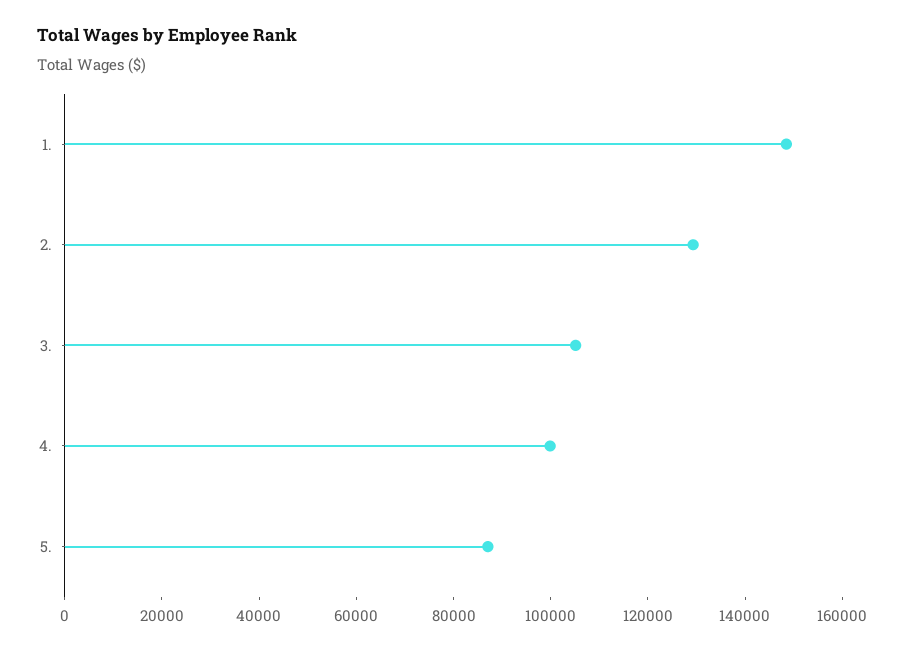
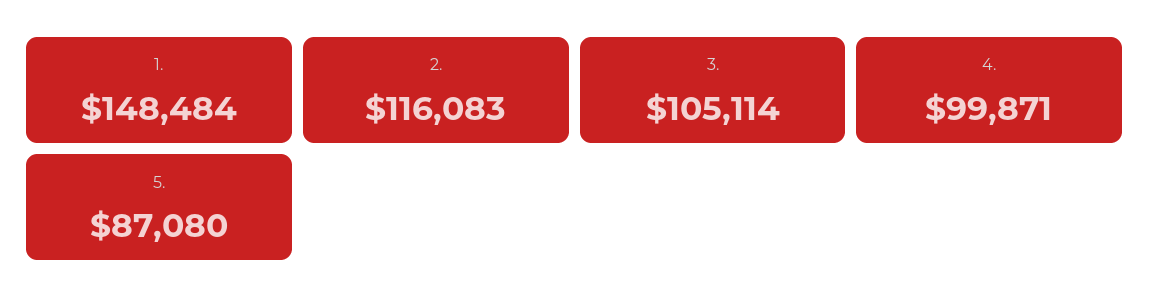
2.: 130000 -> 116083

